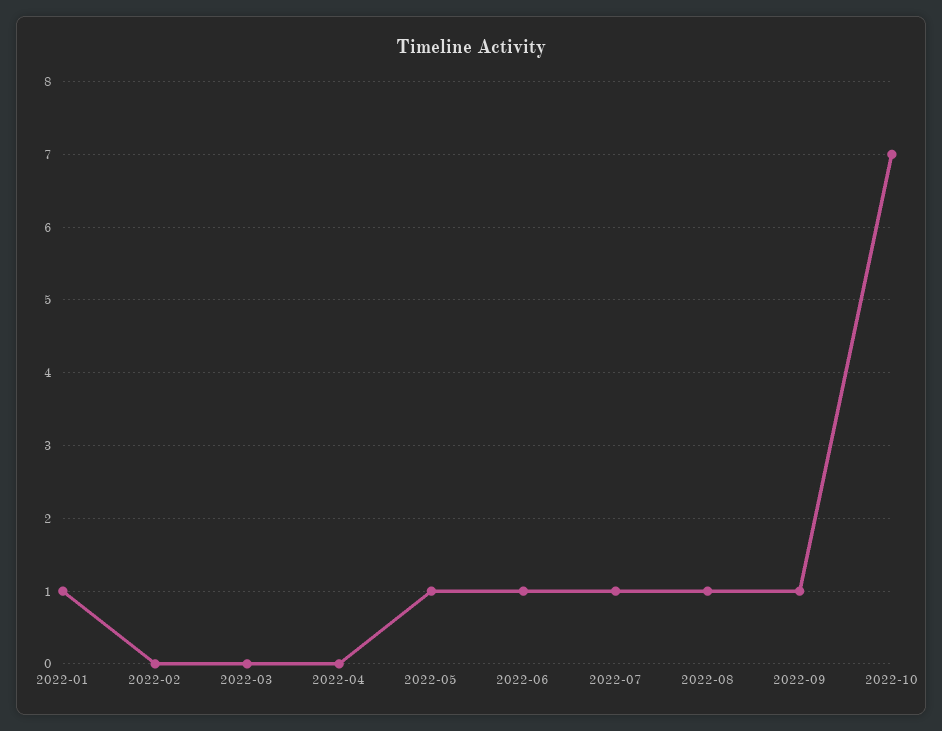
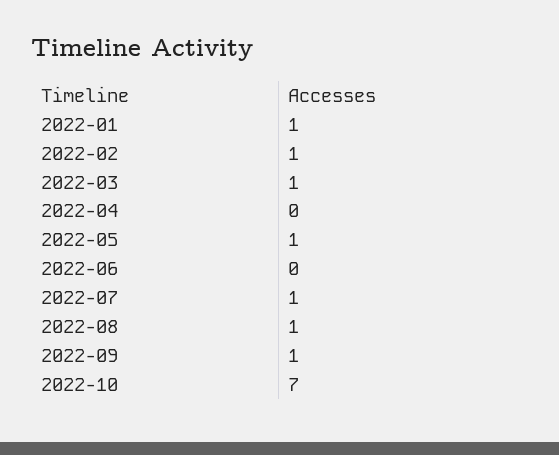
2022-02: 0 -> 1
2022-03: 0 -> 1
2022-06: 1 -> 0

